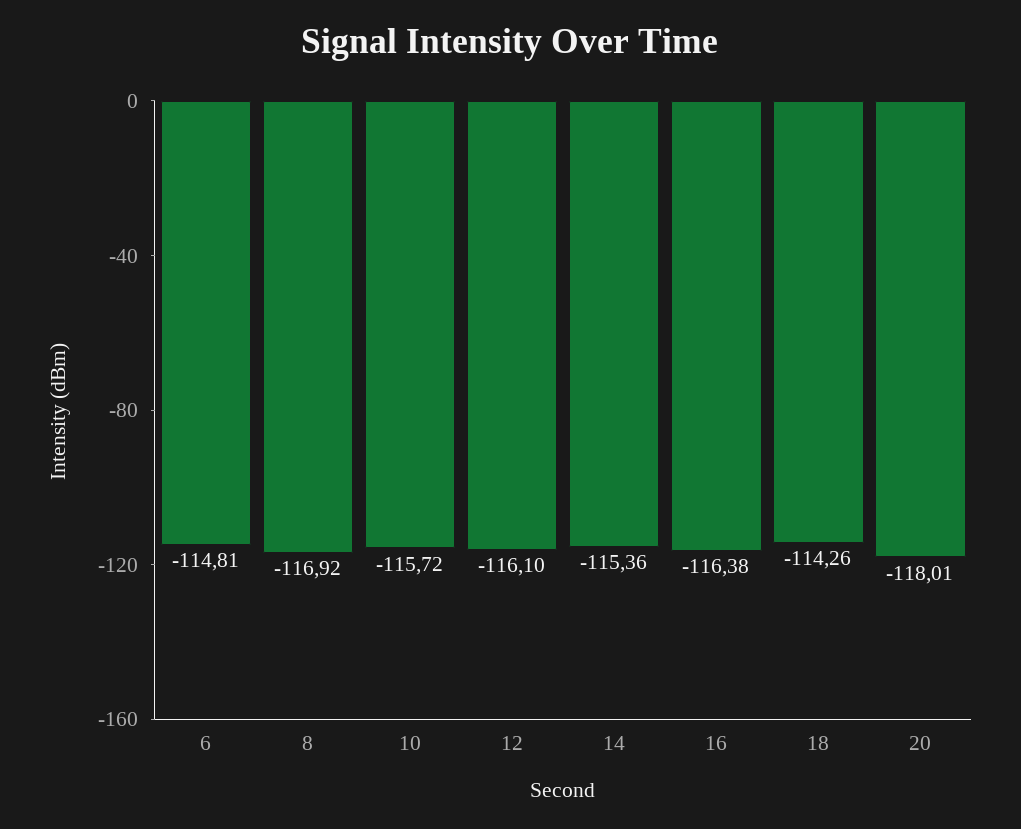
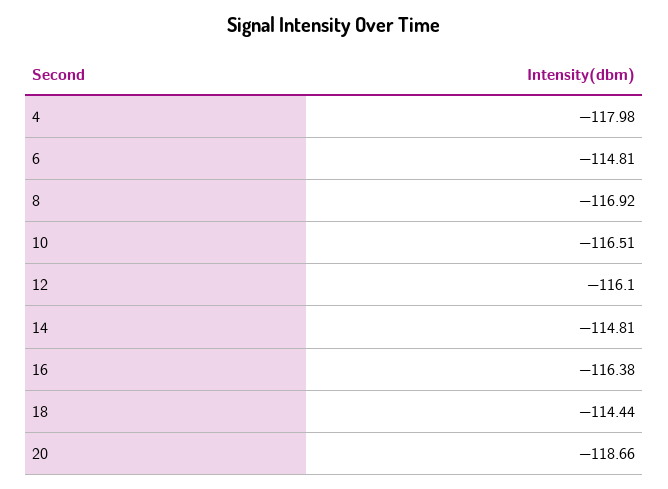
10: -115.72 -> -116.51
14: -115.36 -> -114.81
18: -114.26 -> -114.44
20: -118.01 -> -118.66
4: none -> -117.98

